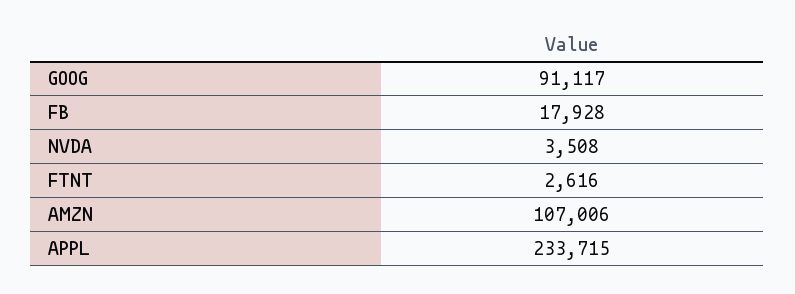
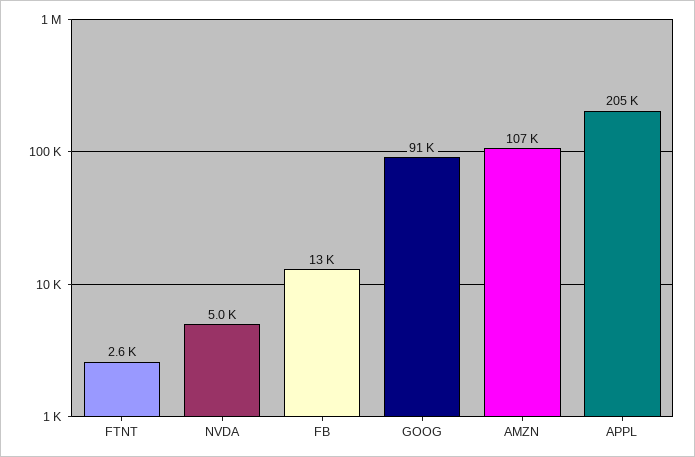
FB: 17928 -> 13000
NVDA: 3508 -> 5000
APPL: 233715 -> 205000

